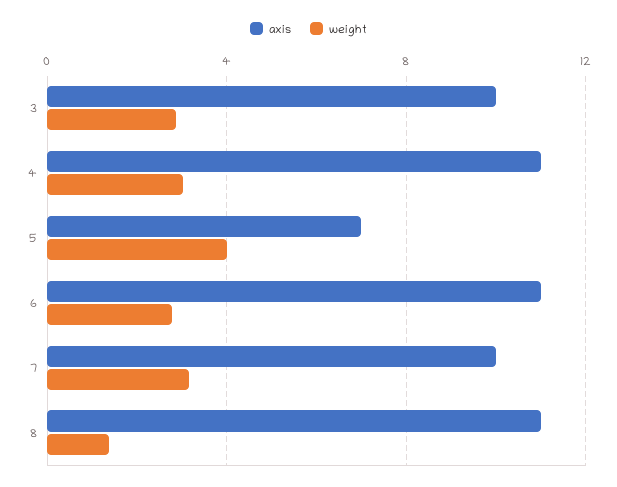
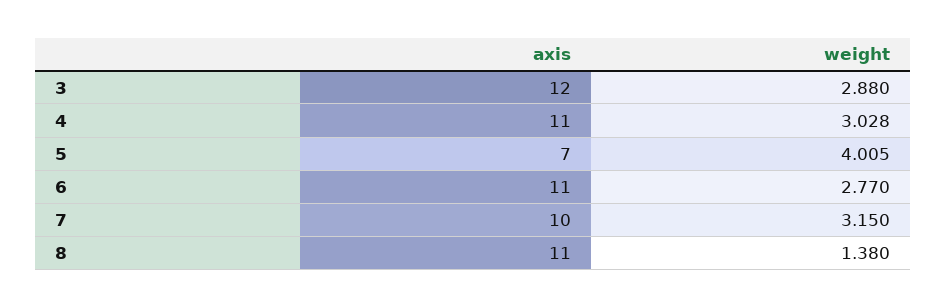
axis, 3: 10 -> 12

